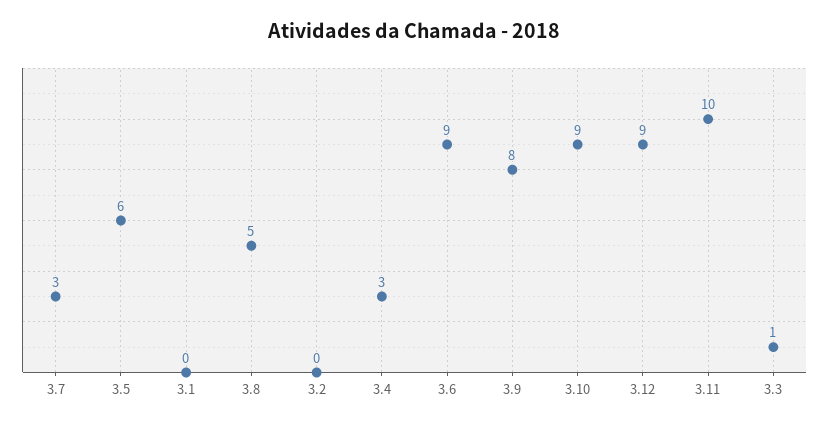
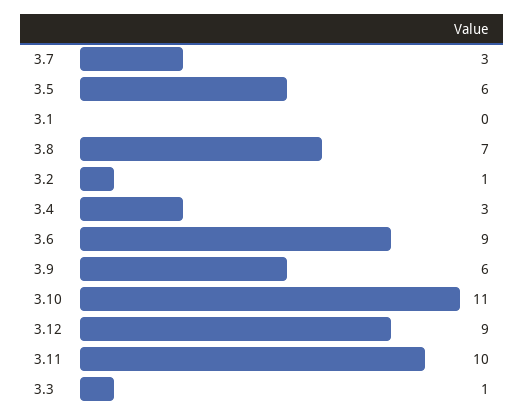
3.8: 5 -> 7
3.2: 0 -> 1
3.9: 8 -> 6
3.10: 9 -> 11

